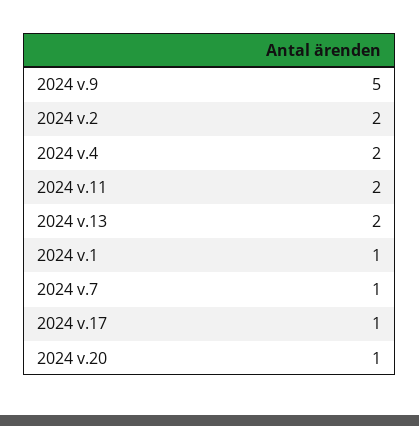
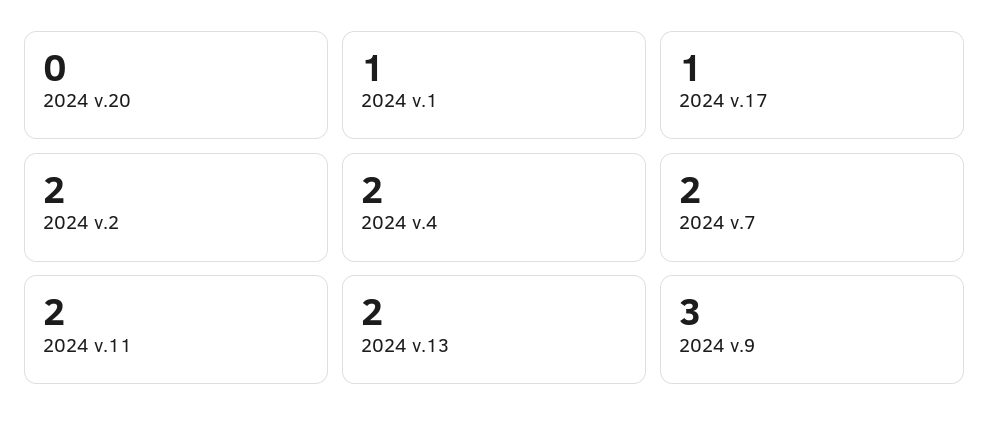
2024 v.9: 5 -> 3
2024 v.7: 1 -> 2
2024 v.20: 1 -> 0

